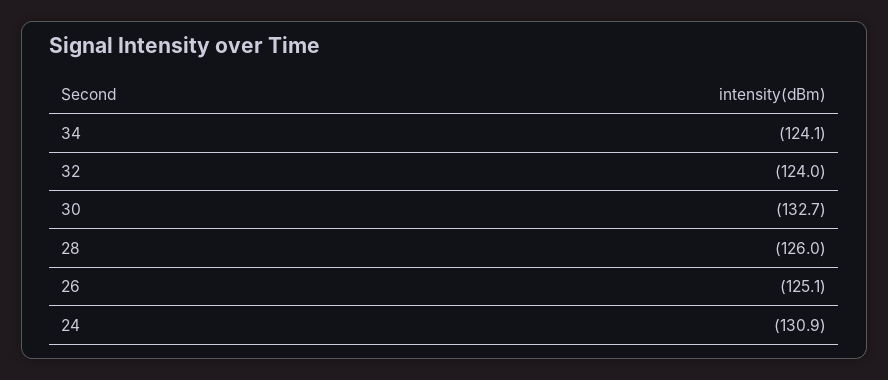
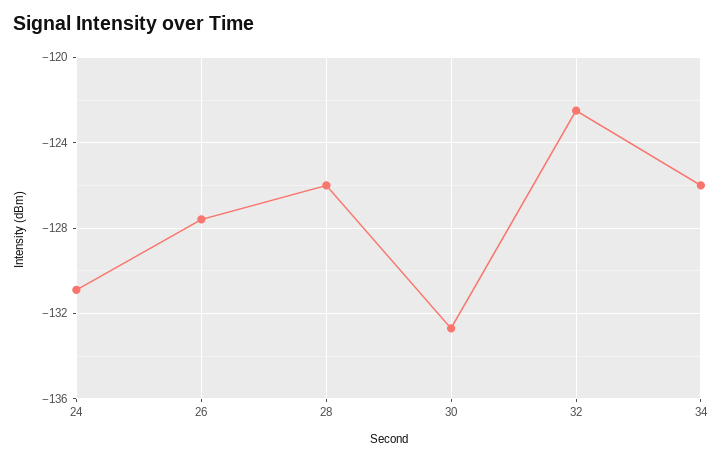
34: -124.1 -> -126
32: -124 -> -122.5
26: -125.1 -> -127.5

